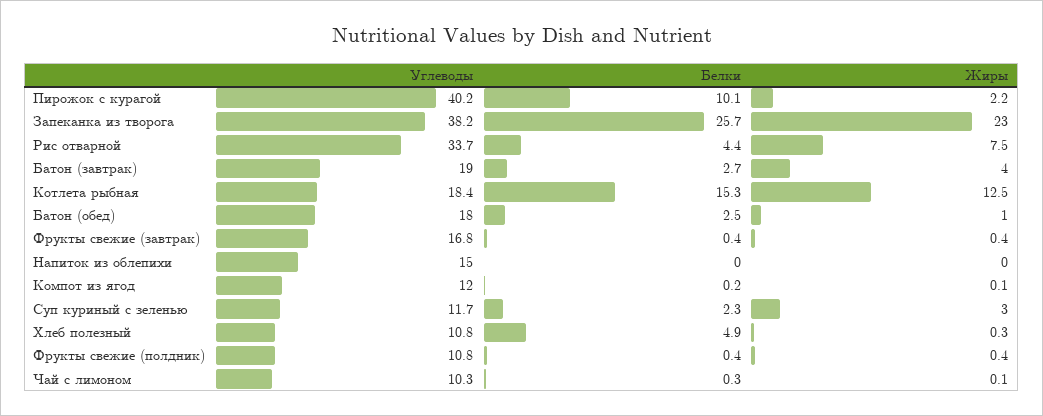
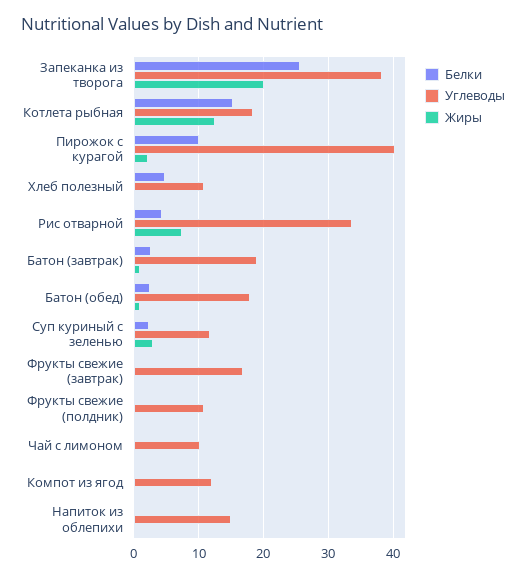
Жиры, Запеканка из творога: 23 -> 20
Жиры, Батон (завтрак): 4 -> 1

